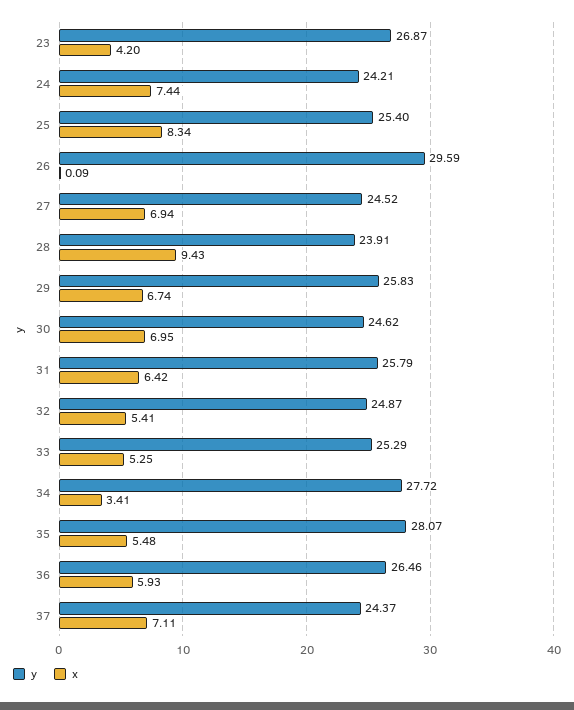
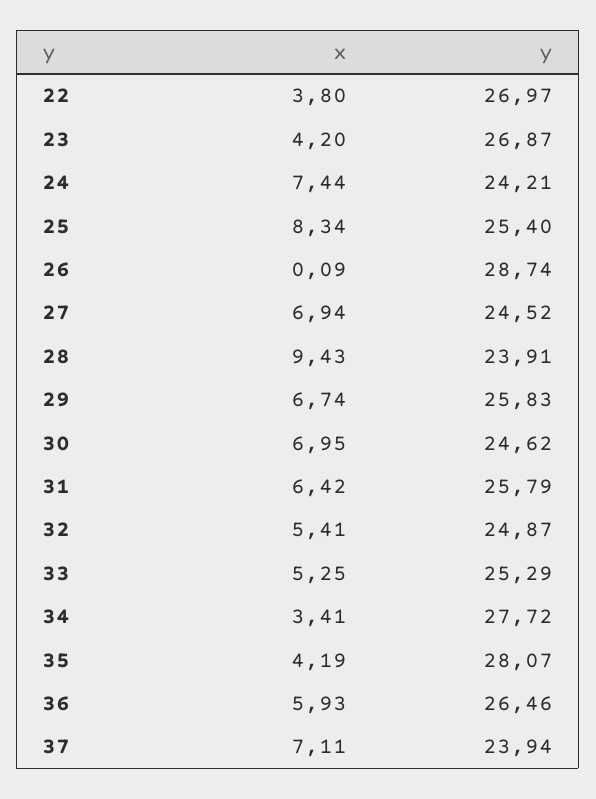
y, 26: 29.59 -> 28.74
x, 35: 5.48 -> 4.19
y, 37: 24.37 -> 23.94
x, 22: none -> 3.8
y, 22: none -> 26.97

